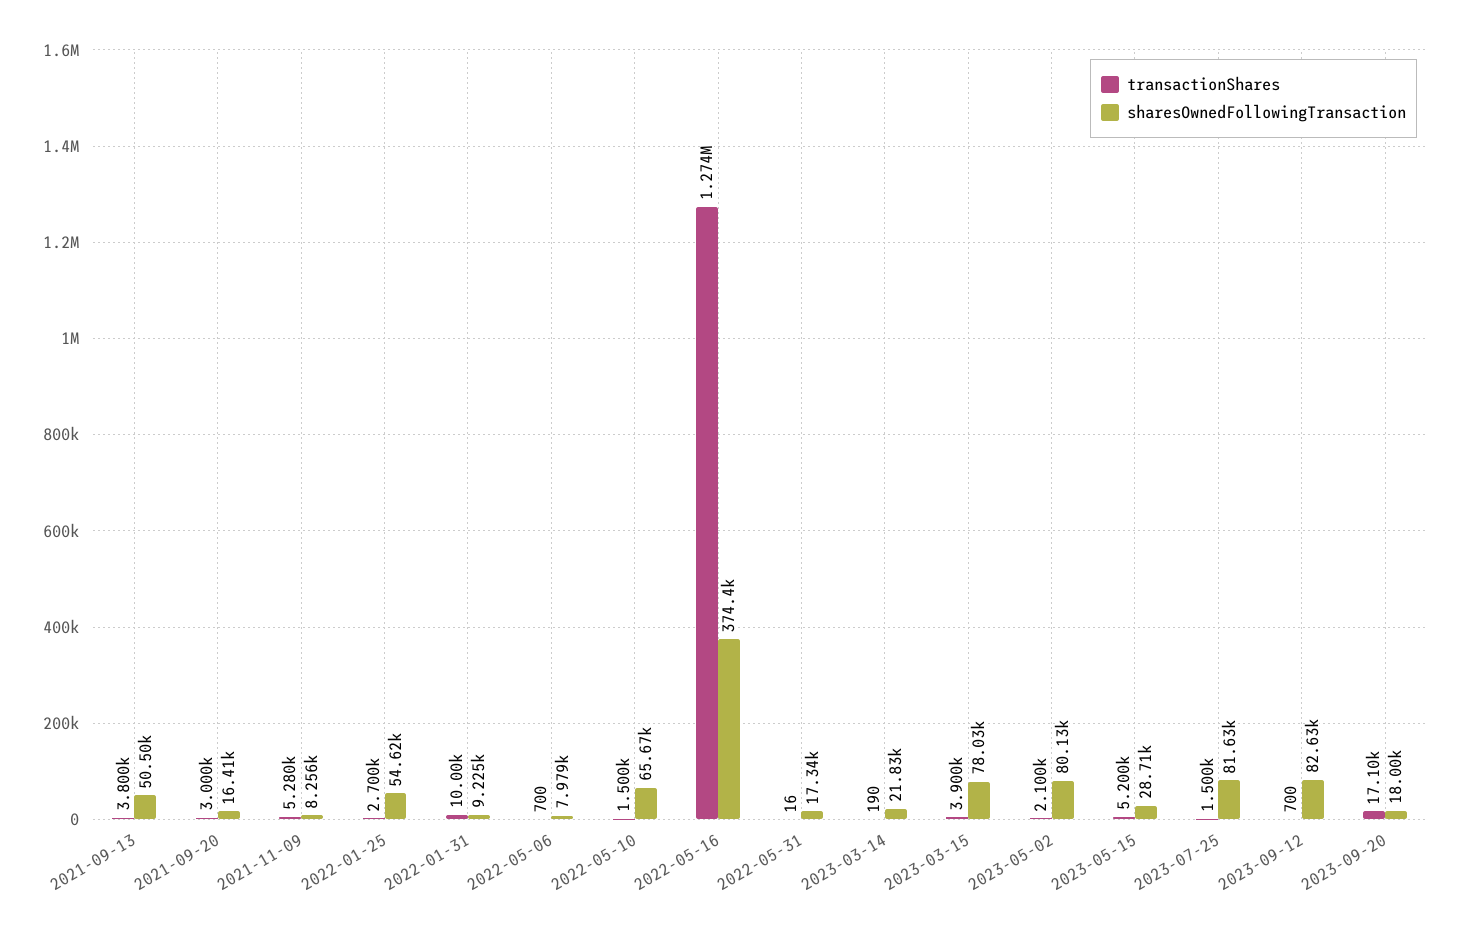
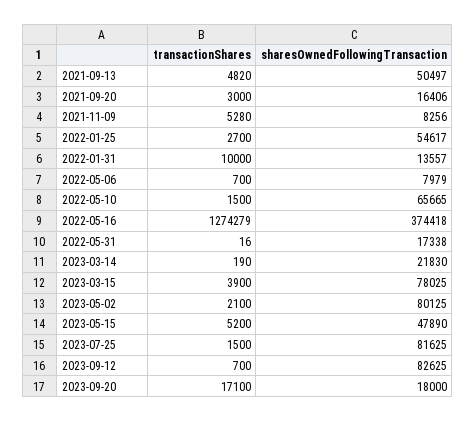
transactionShares, 2021-09-13: 3800 -> 4820
sharesOwnedFollowingTransaction, 2022-01-31: 9225 -> 13557
sharesOwnedFollowingTransaction, 2023-05-15: 28710 -> 47890

